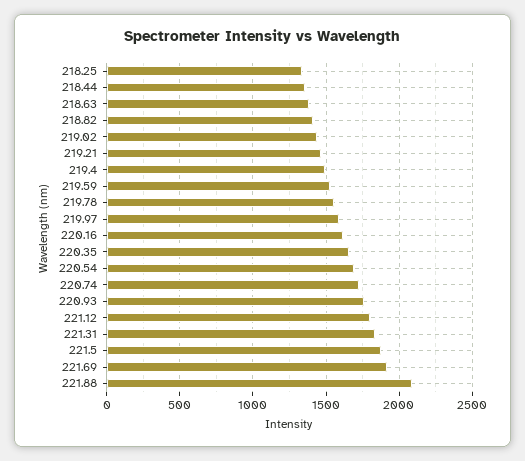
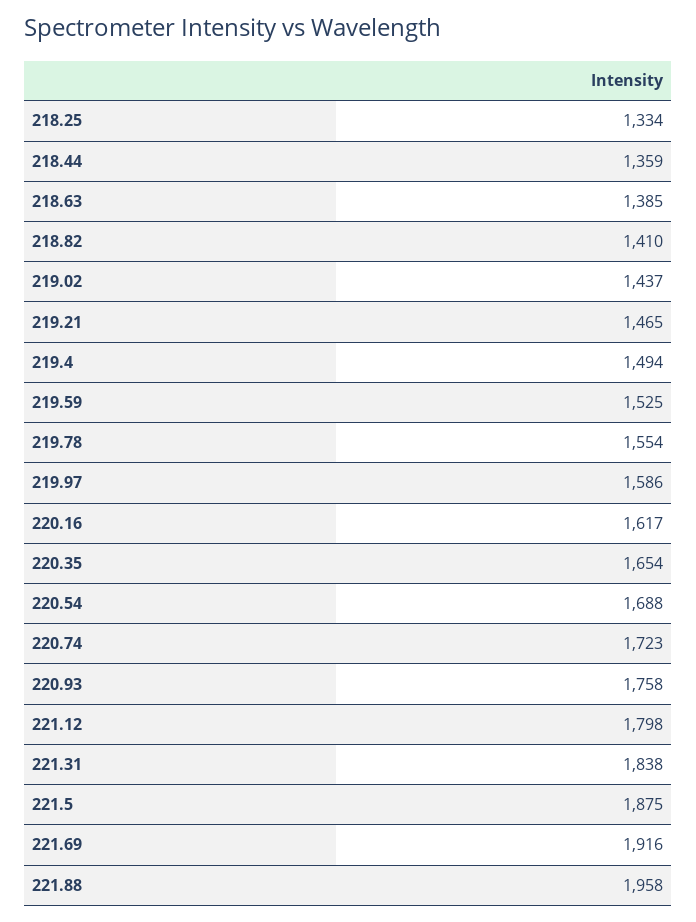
221.88: 2100 -> 1958

